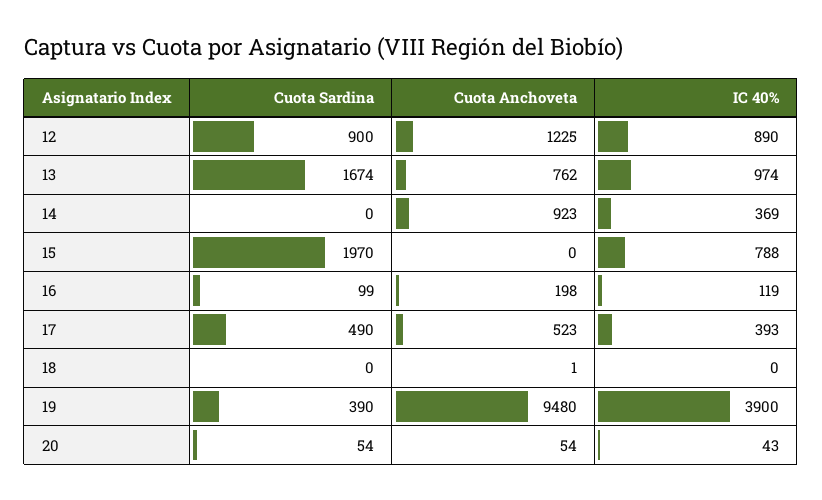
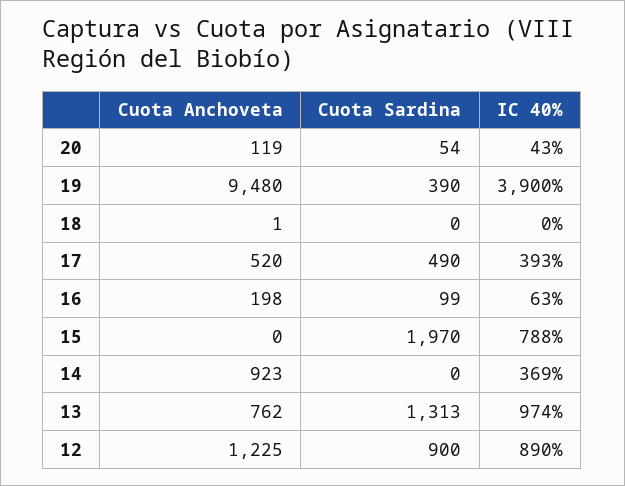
Cuota Sardina, 13: 1674 -> 1313
IC 40%, 16: 119 -> 63
Cuota Anchoveta, 17: 523 -> 520
Cuota Anchoveta, 20: 54 -> 119

